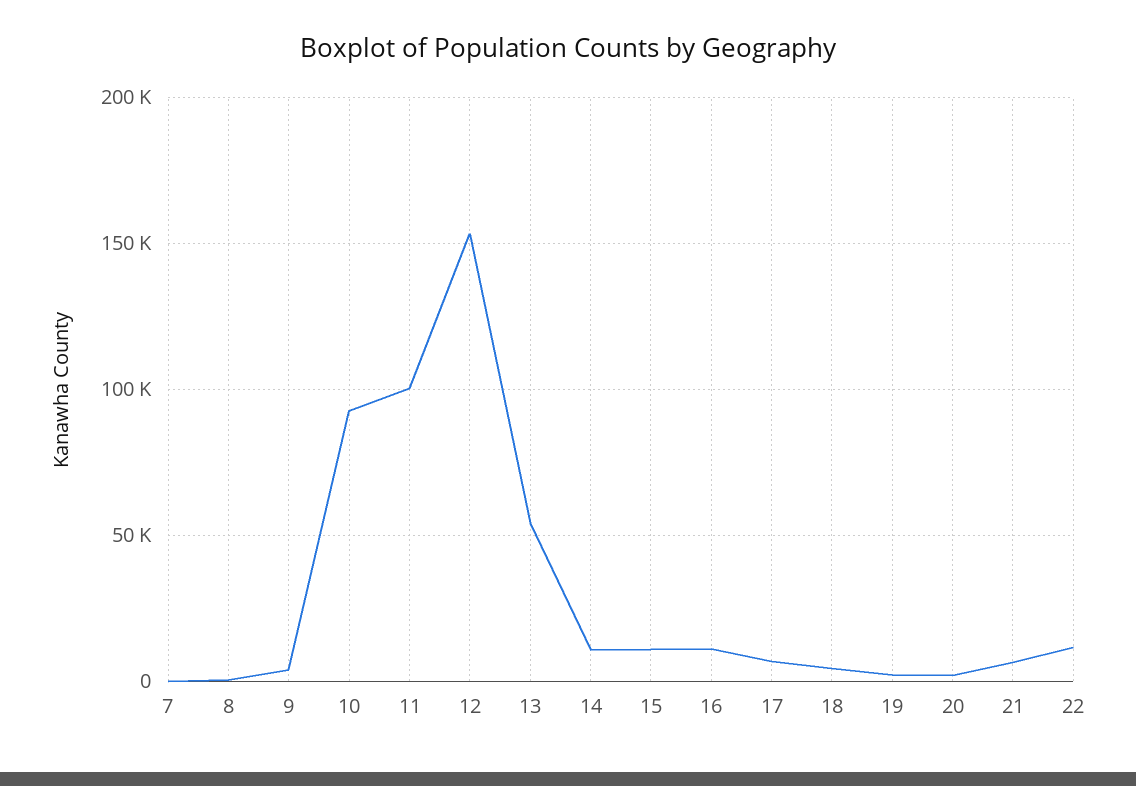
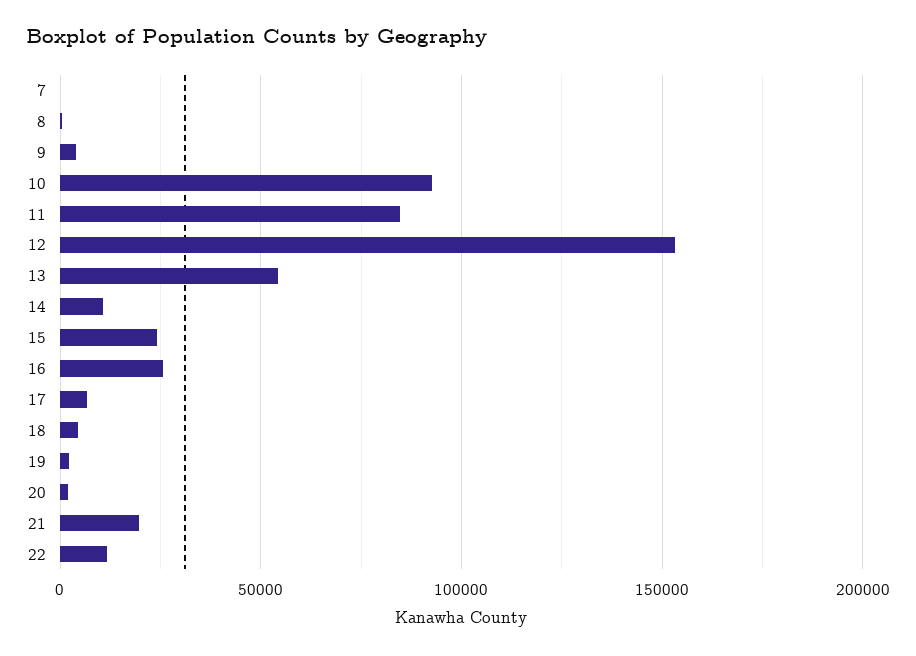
11: 100000 -> 85000
15: 10000 -> 25000
16: 10000 -> 25000
21: 5000 -> 20000

